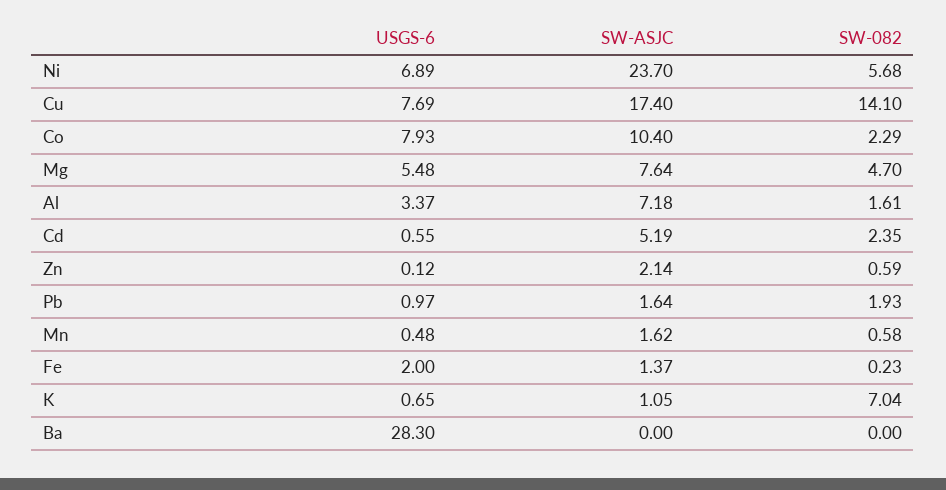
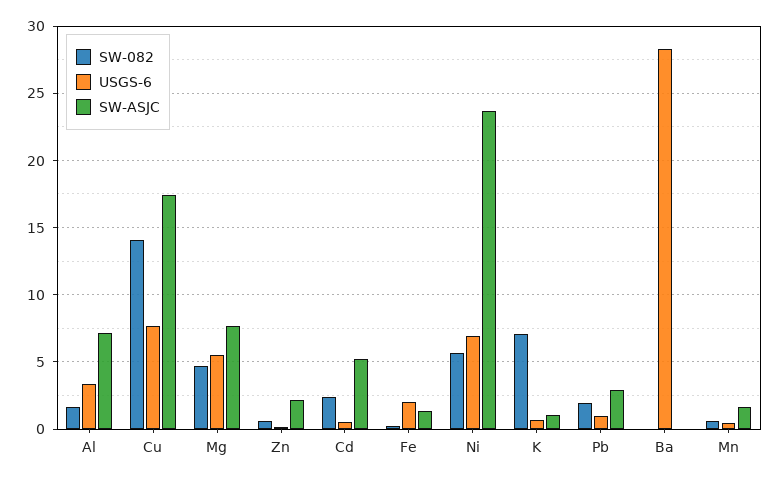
USGS-6, Co: 7.93 -> none
SW-ASJC, Co: 10.4 -> none
SW-082, Co: 2.29 -> none
SW-ASJC, Pb: 1.64 -> 3

